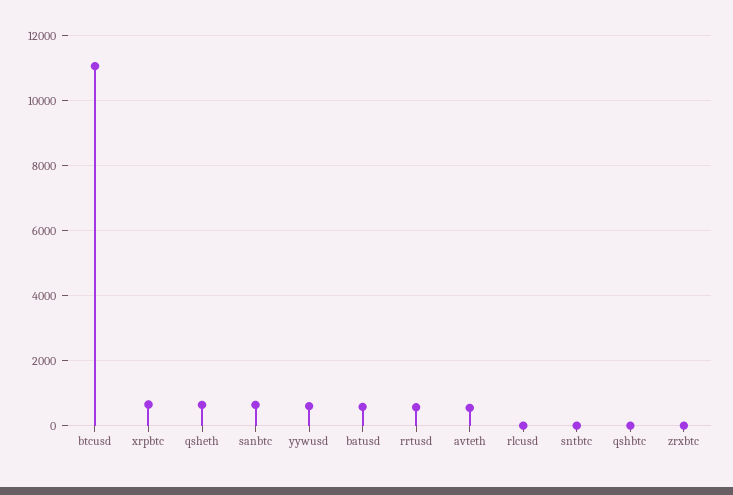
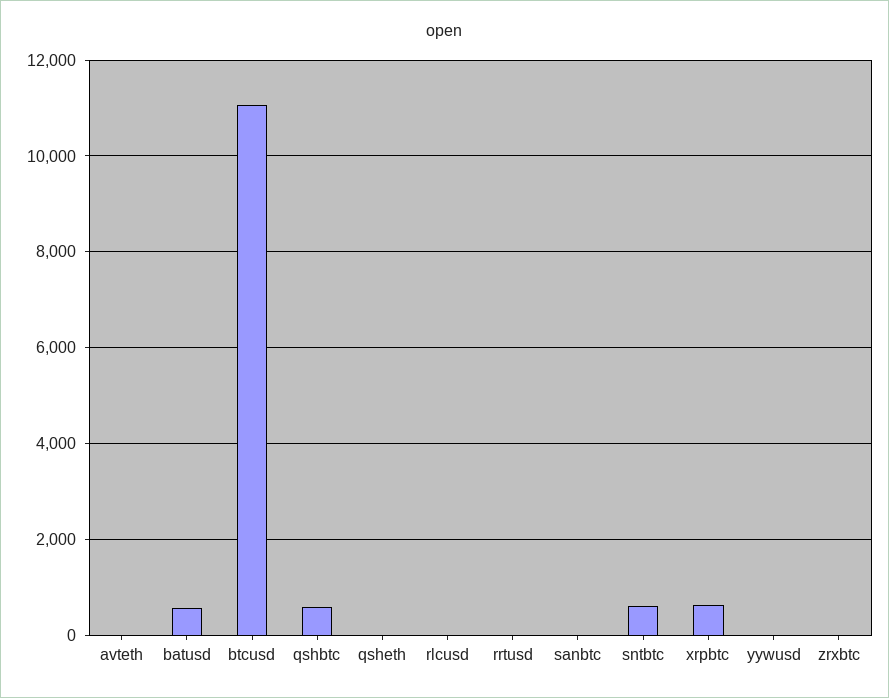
qsheth: 600 -> 0
sanbtc: 600 -> 0
yywusd: 600 -> 0
rrtusd: 600 -> 0
avteth: 600 -> 0
sntbtc: 0 -> 600
qshbtc: 0 -> 600

